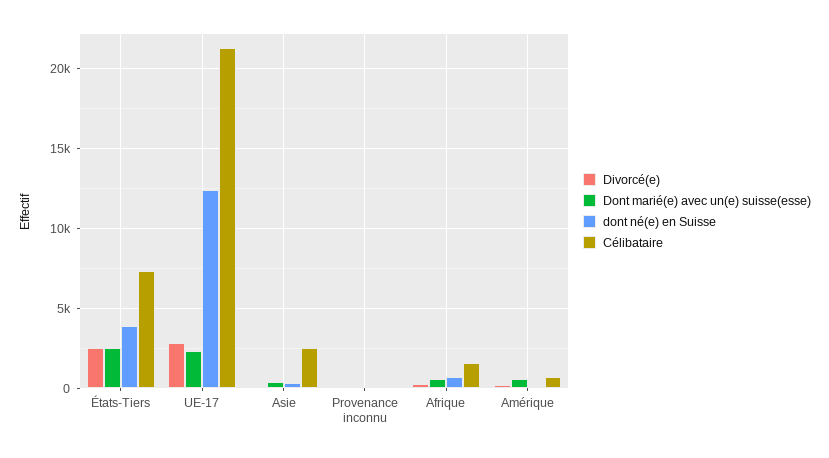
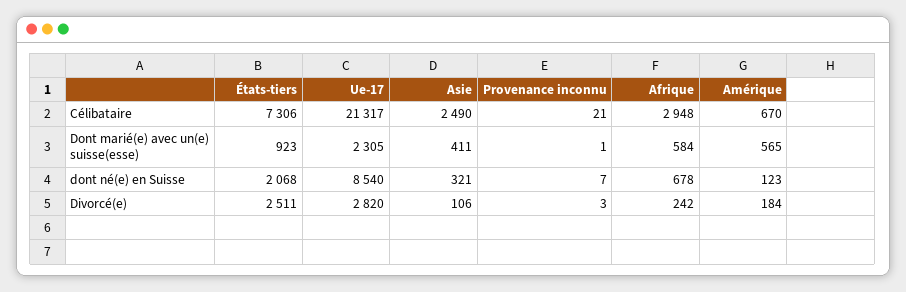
Dont marié(e) avec un(e) suisse(esse), États-Tiers: 2500 -> 923
dont né(e) en Suisse, États-Tiers: 4000 -> 2068
dont né(e) en Suisse, UE-17: 12500 -> 8540
Célibataire, Afrique: 1500 -> 2948

